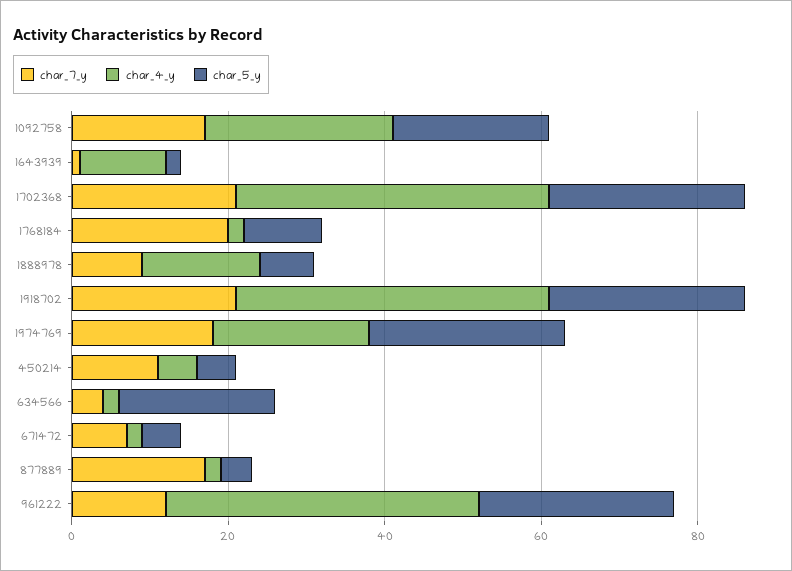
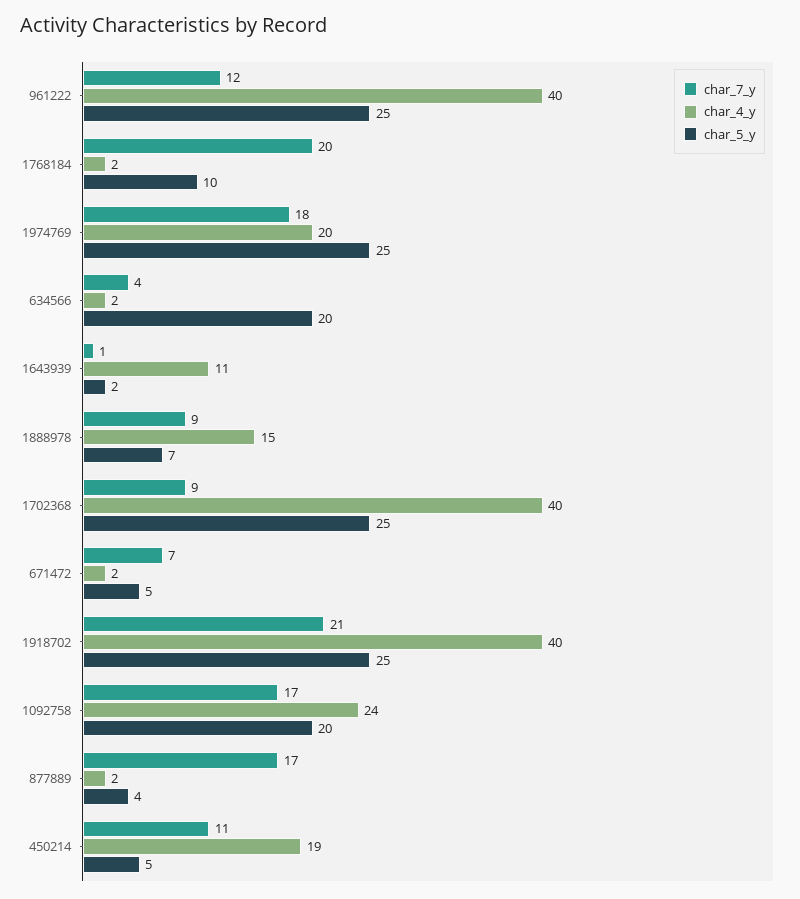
char_7_y, 1702368: 20 -> 9
char_4_y, 450214: 5 -> 19

